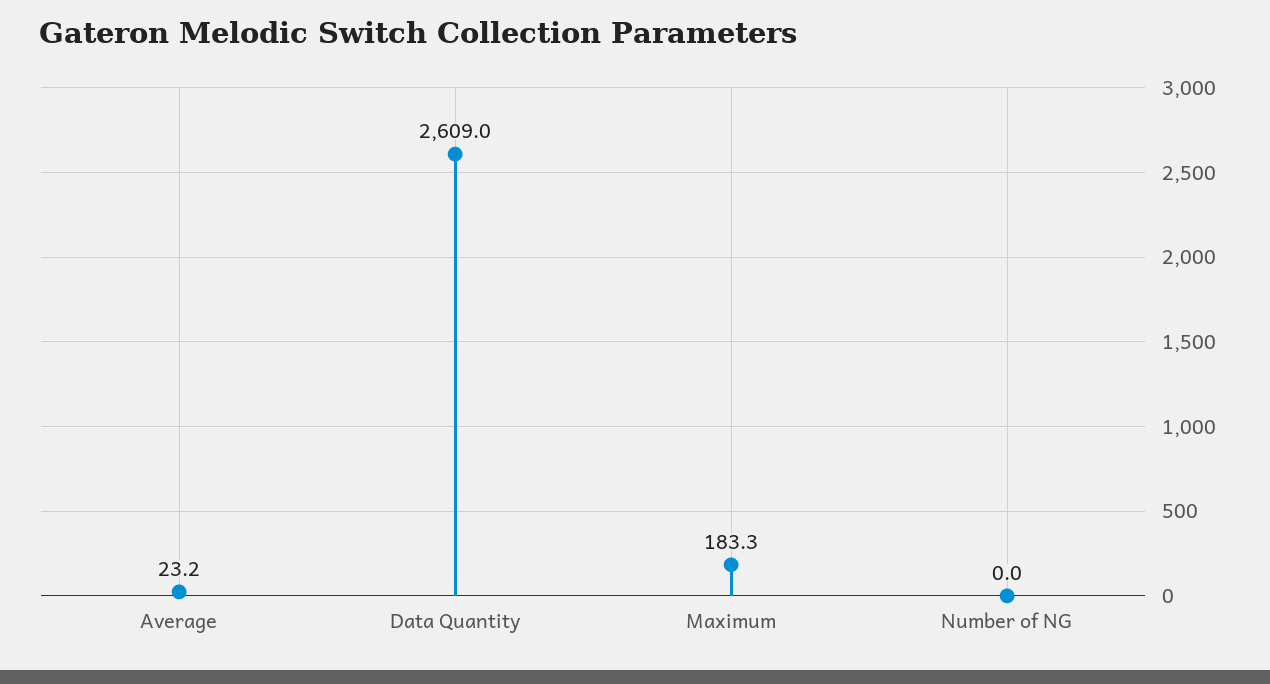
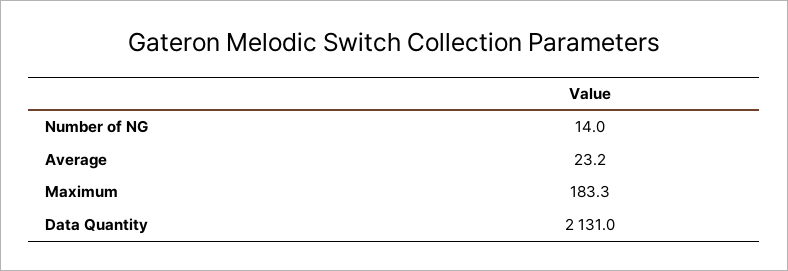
Data Quantity: 2609 -> 2131
Number of NG: 0 -> 14

